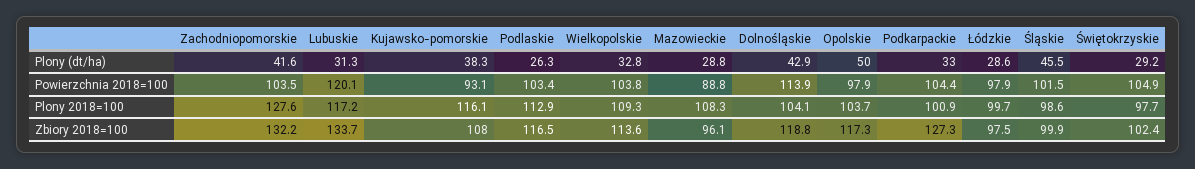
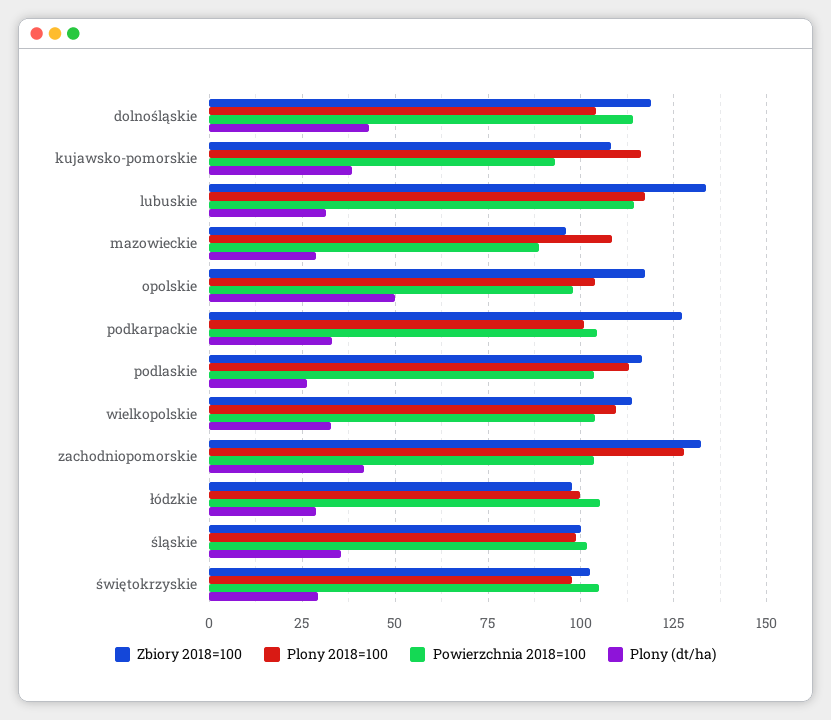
Plony (dt/ha), Śląskie: 45.5 -> 35
Powierzchnia 2018=100, Lubuskie: 120.1 -> 115
Powierzchnia 2018=100, Łódzkie: 97.9 -> 105

